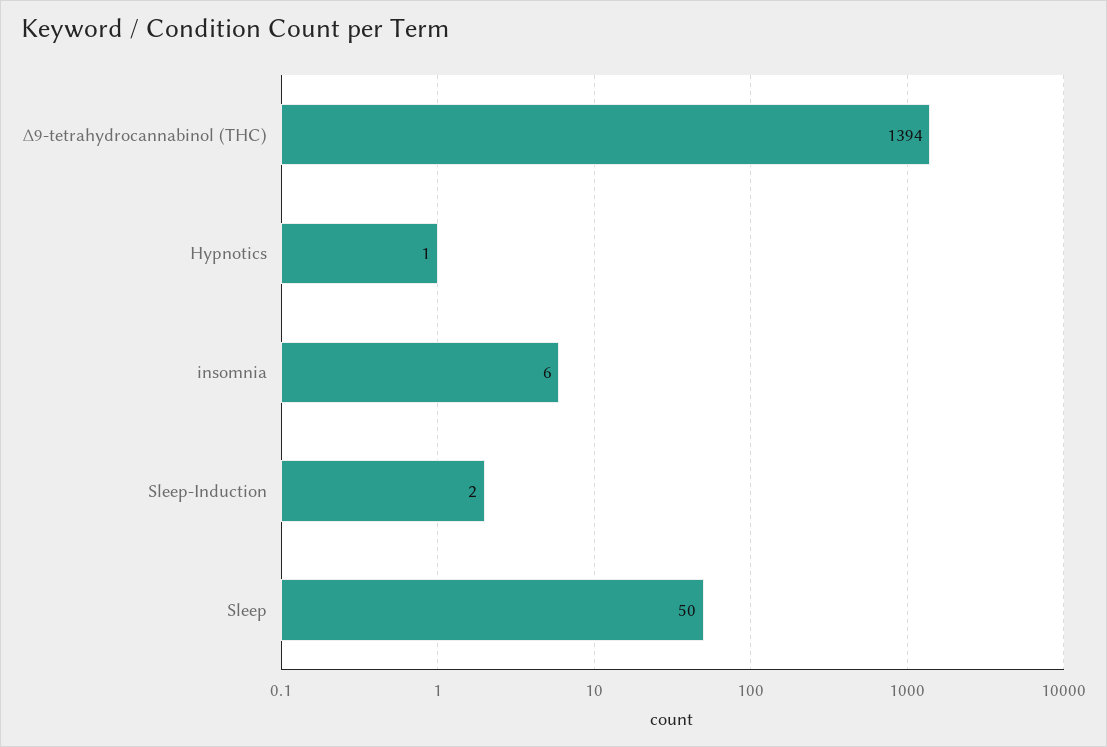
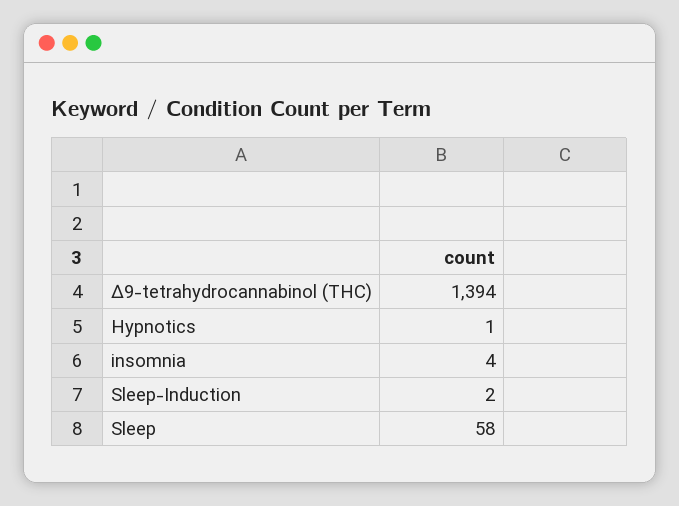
insomnia: 6 -> 4
Sleep: 50 -> 58

